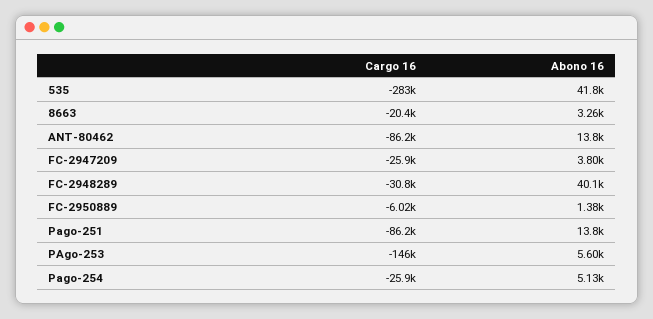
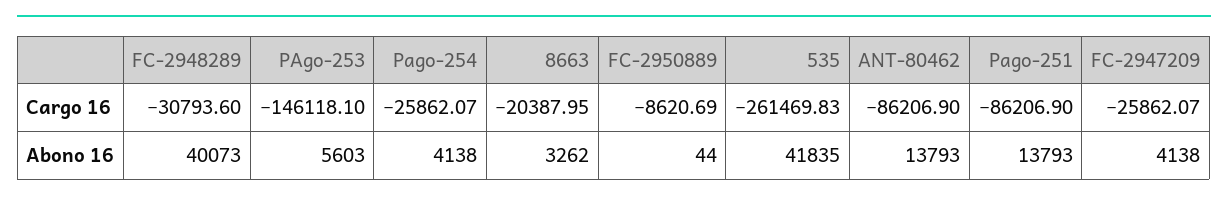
Cargo 16, 535: -283000 -> -261469.83
Abono 16, FC-2947209: 3800 -> 4138
Cargo 16, FC-2950889: -6020 -> -8620.69
Abono 16, FC-2950889: 1380 -> 44
Abono 16, Pago-254: 5130 -> 4138

